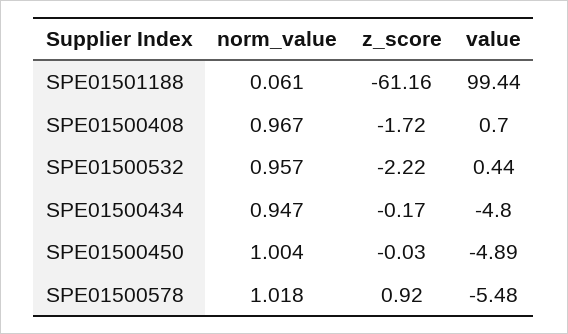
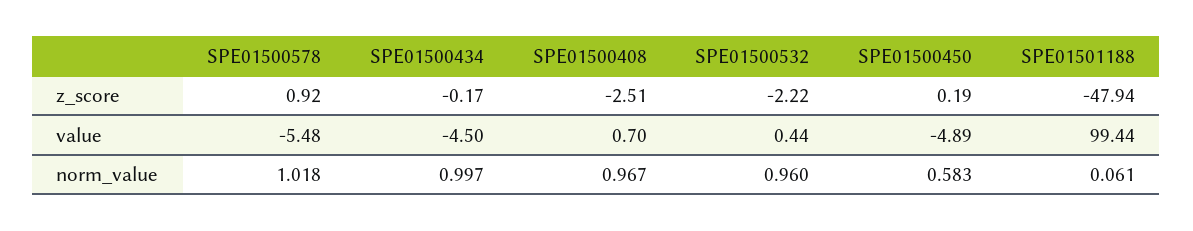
z_score, SPE01501188: -61.16 -> -47.94
z_score, SPE01500408: -1.72 -> -2.51
norm_value, SPE01500532: 0.957 -> 0.96
norm_value, SPE01500434: 0.947 -> 0.997
value, SPE01500434: -4.8 -> -4.5
norm_value, SPE01500450: 1.004 -> 0.583
z_score, SPE01500450: -0.03 -> 0.19

